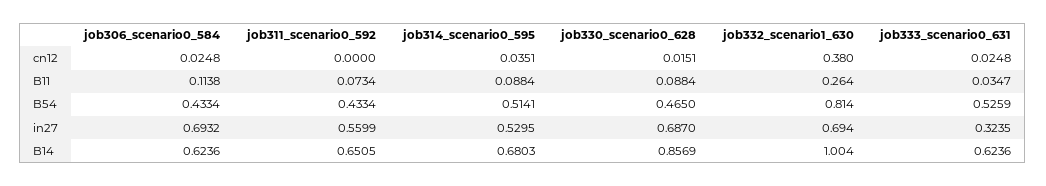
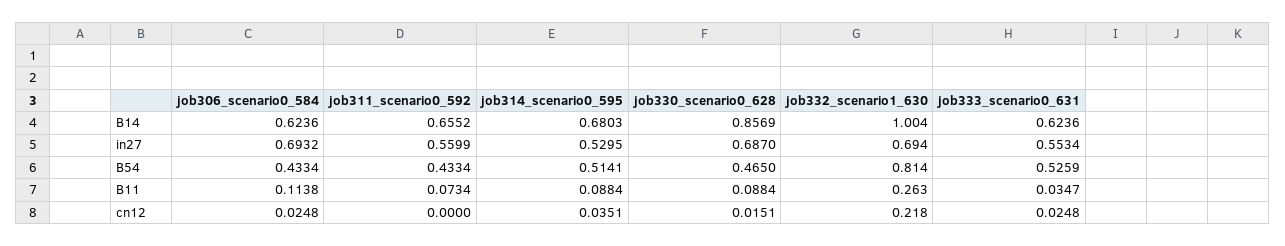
job332_scenario1_630, cn12: 0.38 -> 0.218
job332_scenario1_630, B11: 0.264 -> 0.263
job333_scenario0_631, in27: 0.3235 -> 0.5534
job311_scenario0_592, B14: 0.6505 -> 0.6552

